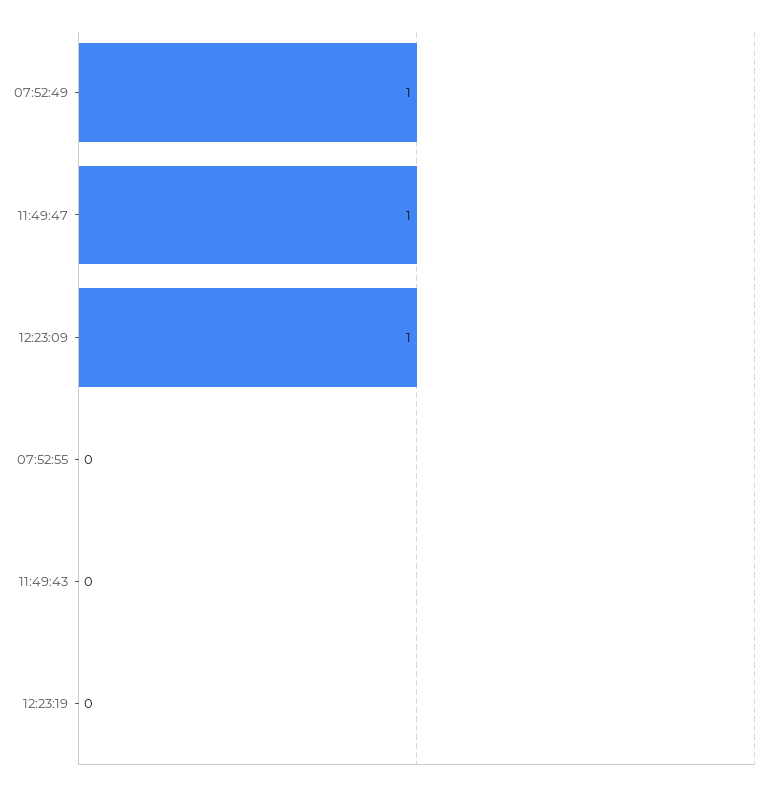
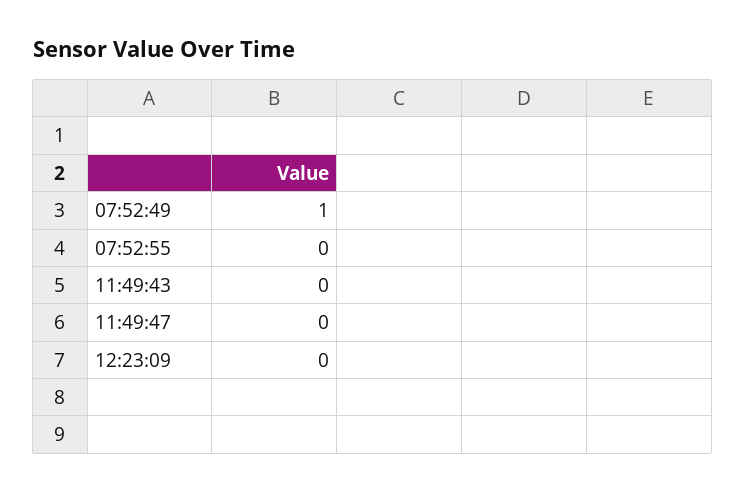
11:49:47: 1 -> 0
12:23:09: 1 -> 0
12:23:19: 0 -> none

